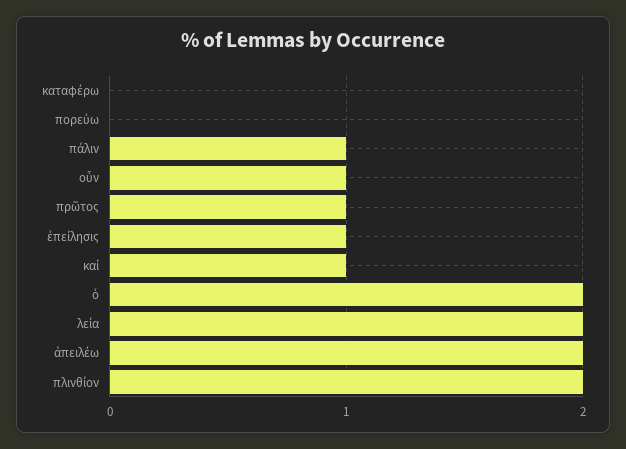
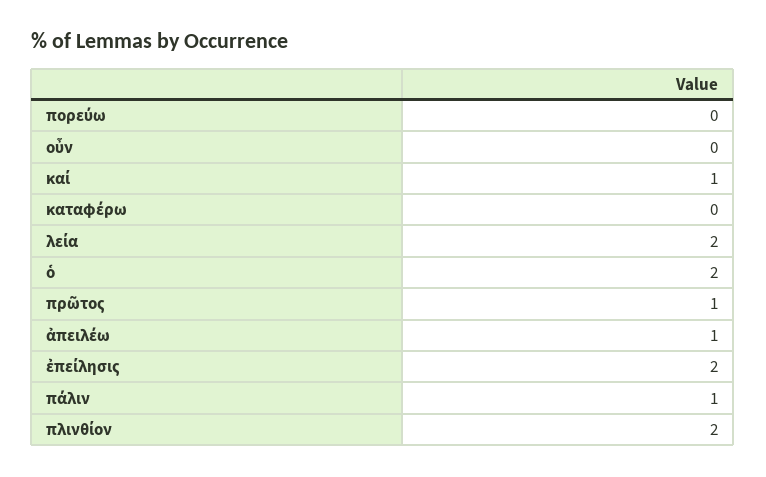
οὖν: 1 -> 0
ἐπείλησις: 1 -> 2
ἀπειλέω: 2 -> 1

